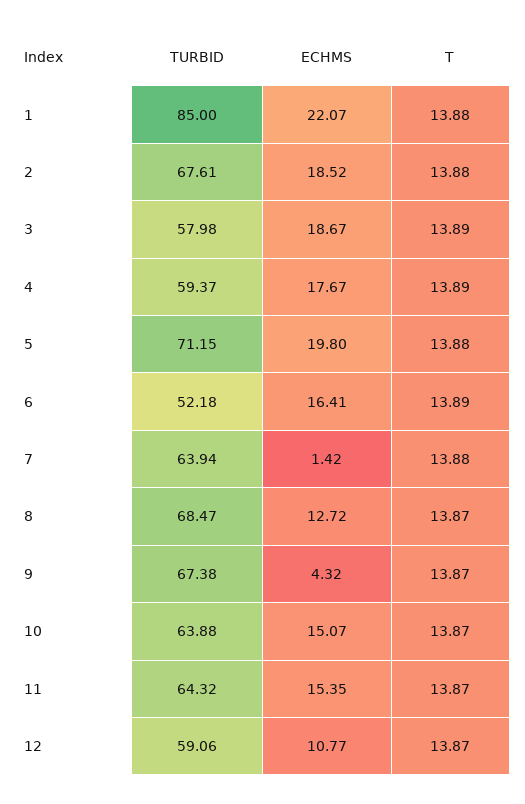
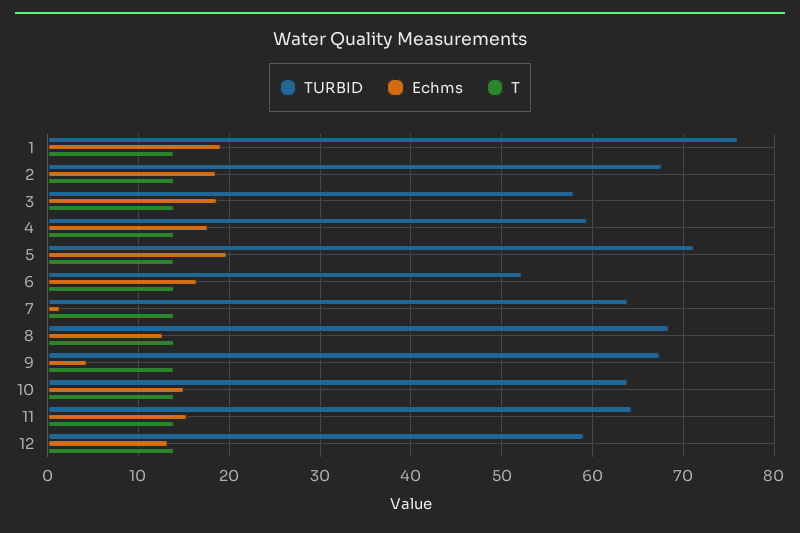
TURBID, 1: 85 -> 76
ECHMS, 1: 22.07 -> 19
ECHMS, 12: 10.77 -> 13

